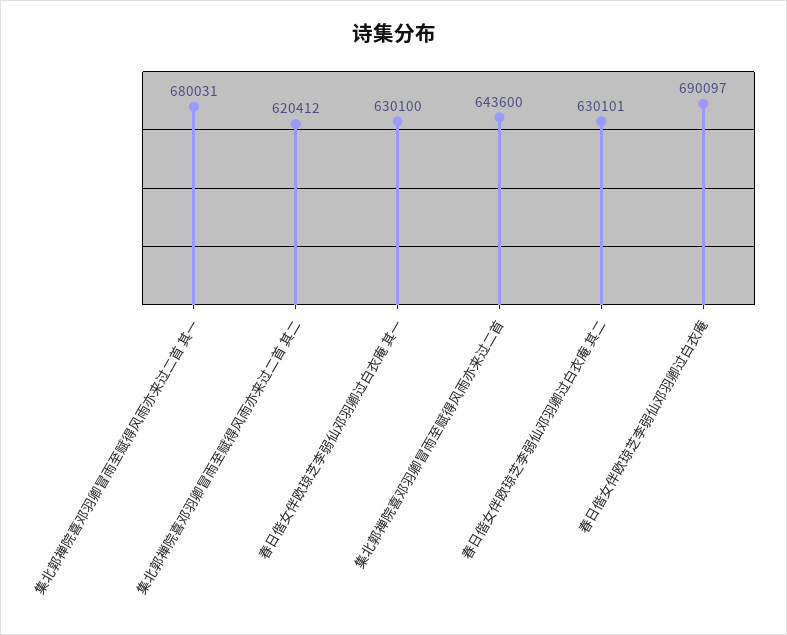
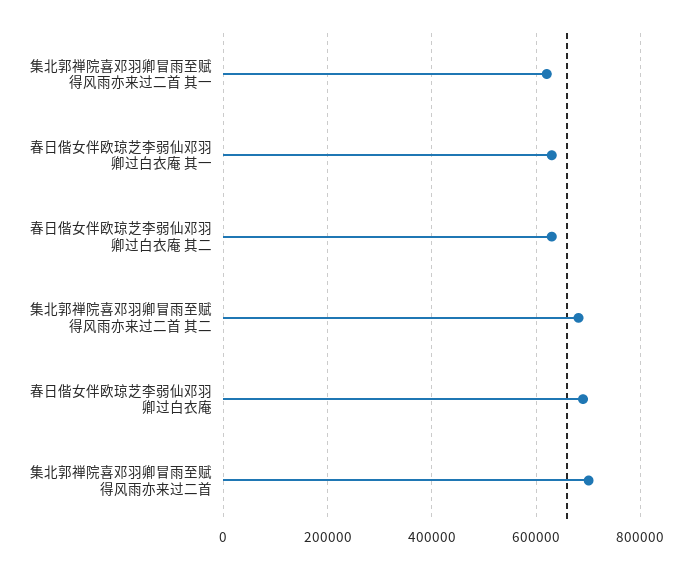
集北郭禅院喜邓羽卿冒雨至赋得风雨亦来过二首 其一: 680031 -> 620000
集北郭禅院喜邓羽卿冒雨至赋得风雨亦来过二首 其二: 620412 -> 680000
集北郭禅院喜邓羽卿冒雨至赋得风雨亦来过二首: 643600 -> 700000

